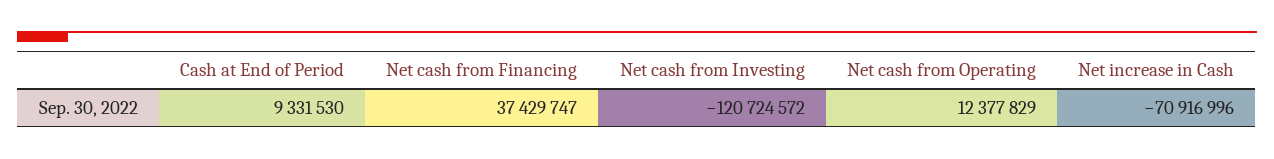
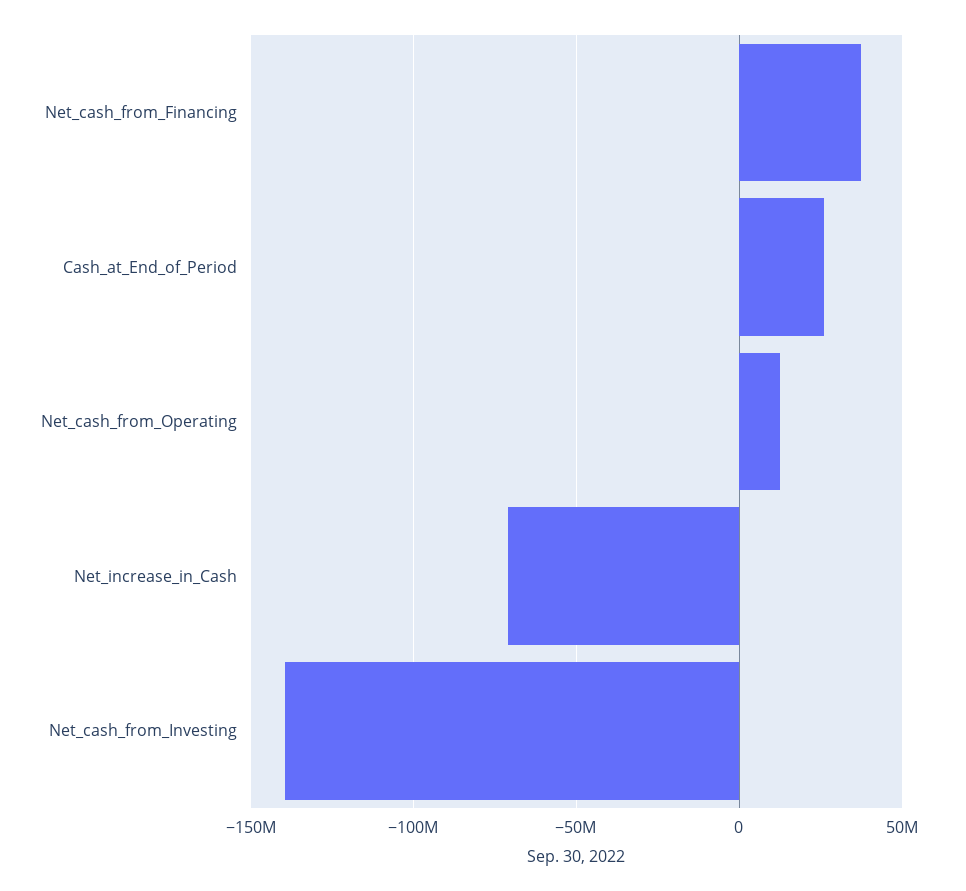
Cash at End of Period: 9331530 -> 25000000
Net cash from Investing: -120724572 -> -140000000

